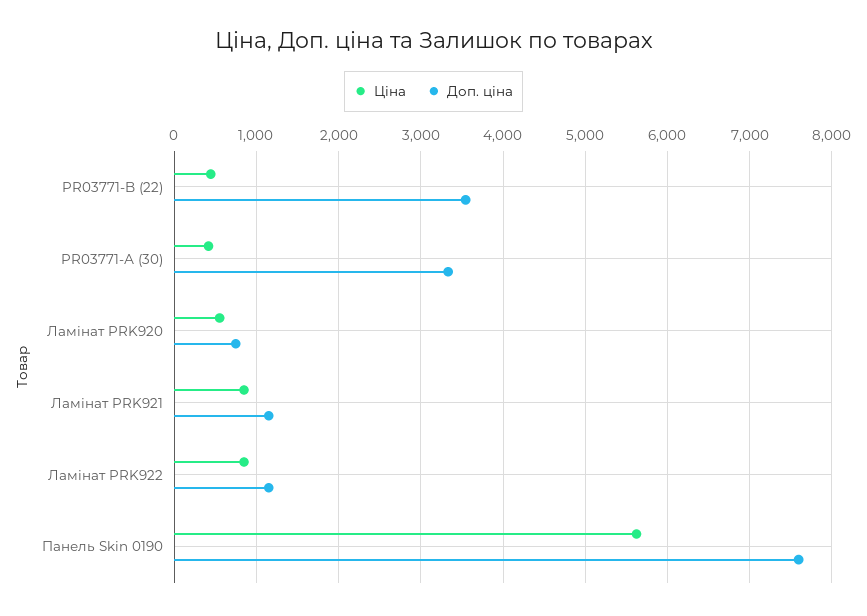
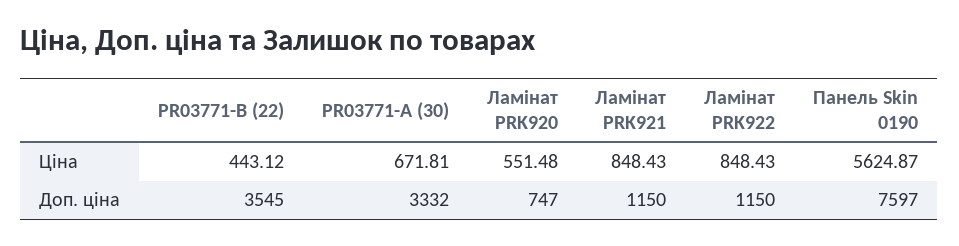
Ціна, PR03771-А (30): 400 -> 671.81

